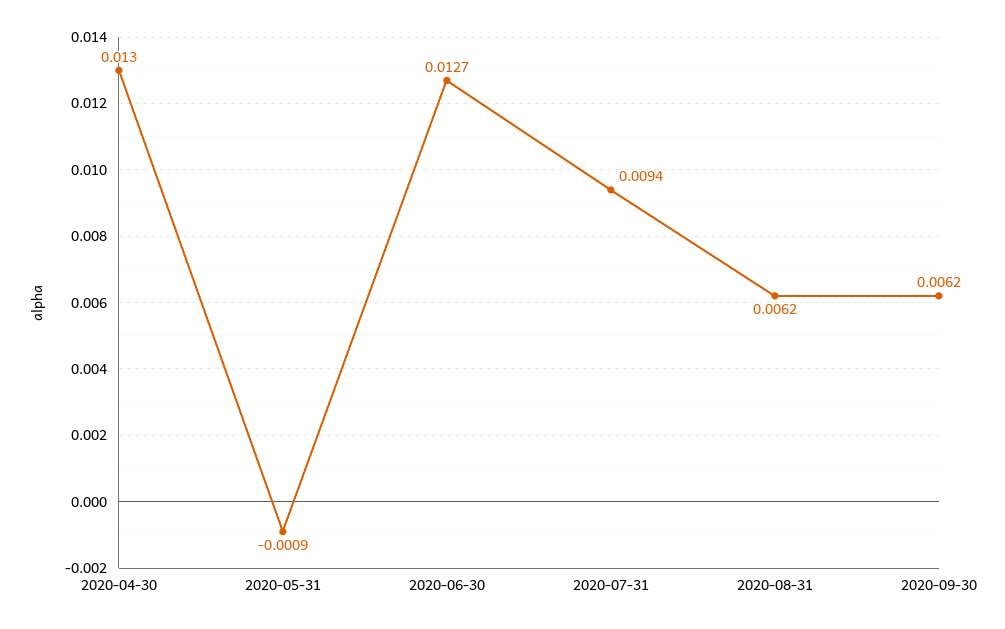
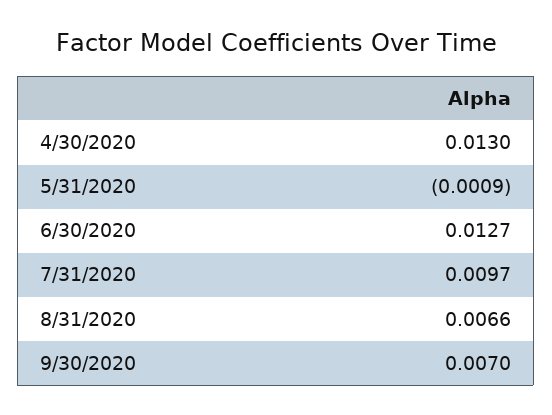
2020-07-31: 0.0094 -> 0.0097
2020-08-31: 0.0062 -> 0.0066
2020-09-30: 0.0062 -> 0.007

